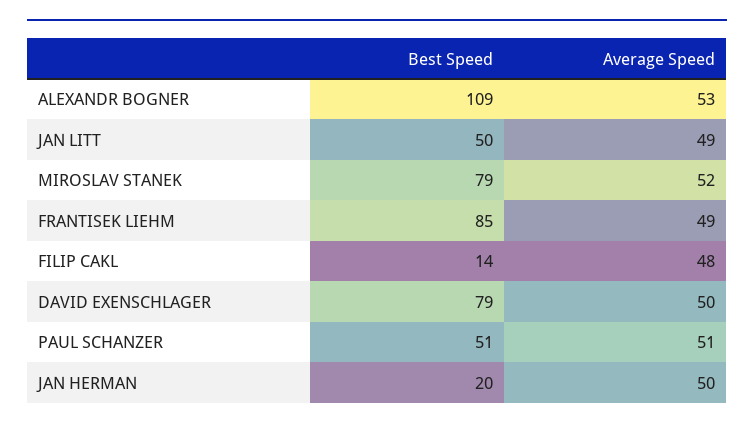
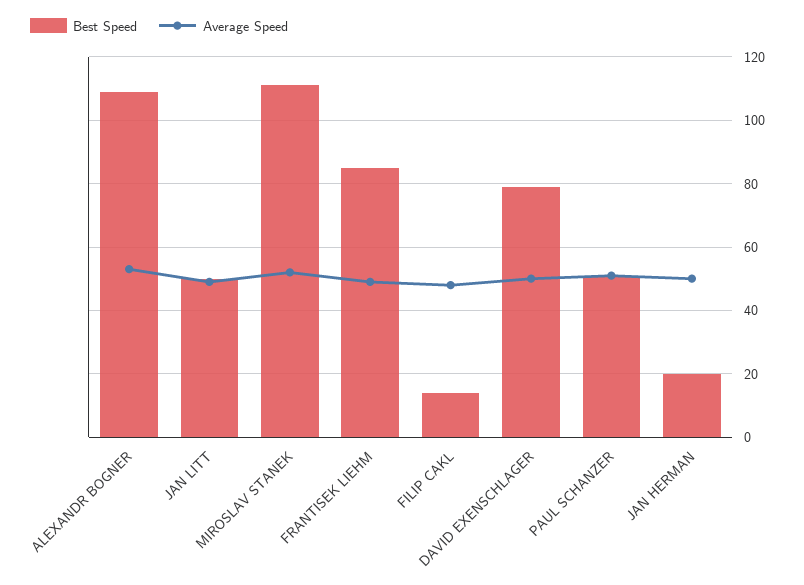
Best Speed, MIROSLAV STANEK: 79 -> 110

